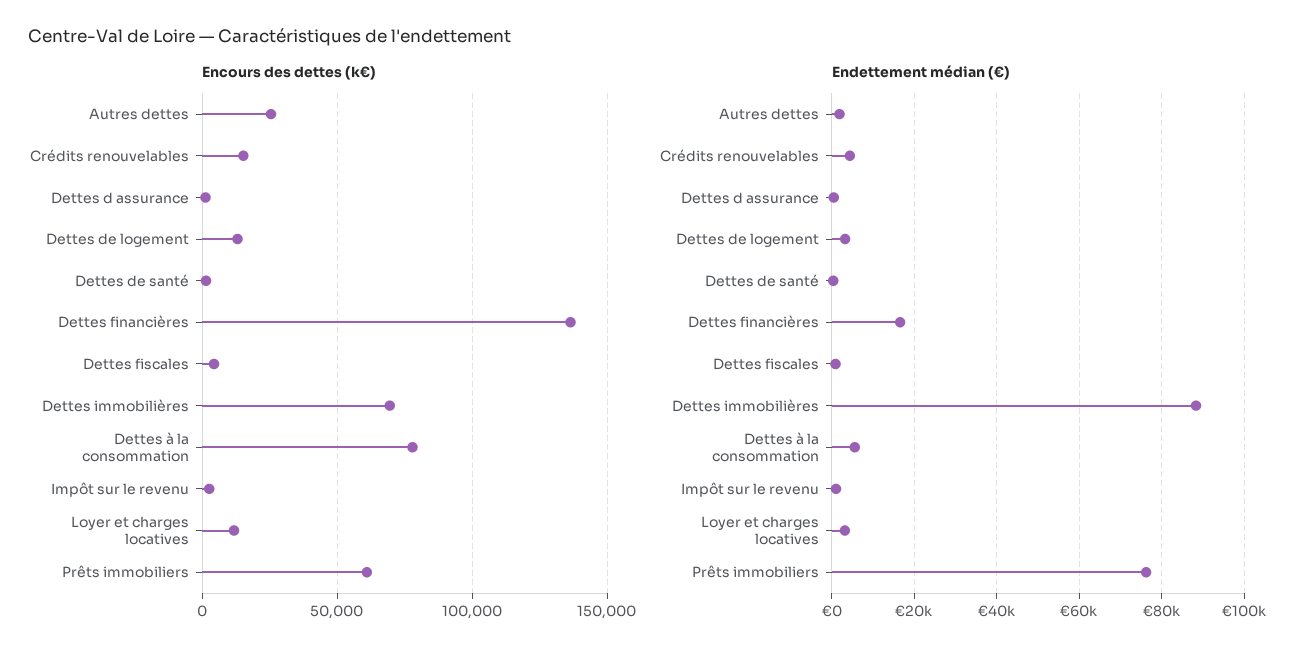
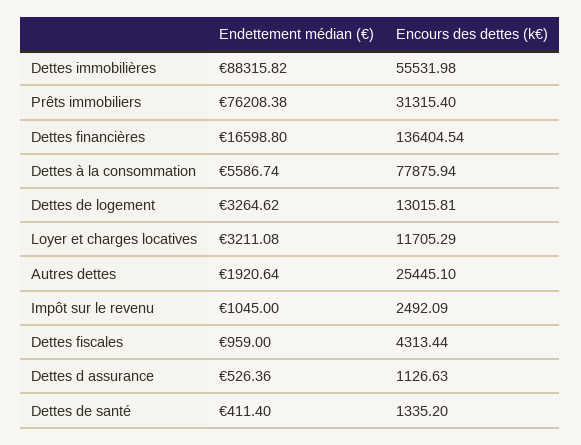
Encours des dettes (k€), Crédits renouvelables: 15000 -> none
Encours des dettes (k€), Dettes immobilières: 70000 -> 55531.98
Encours des dettes (k€), Prêts immobiliers: 60000 -> 31315.4
Endettement médian (€), Crédits renouvelables: 4000 -> none

